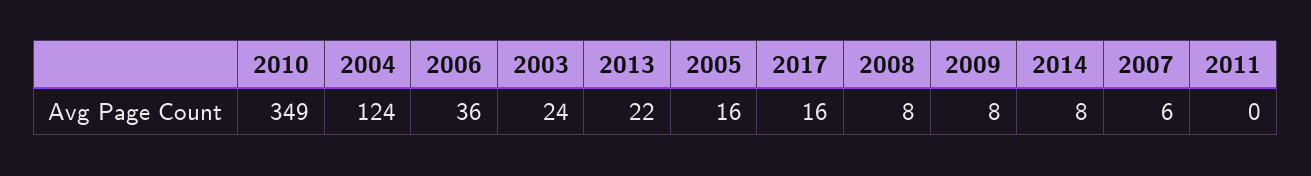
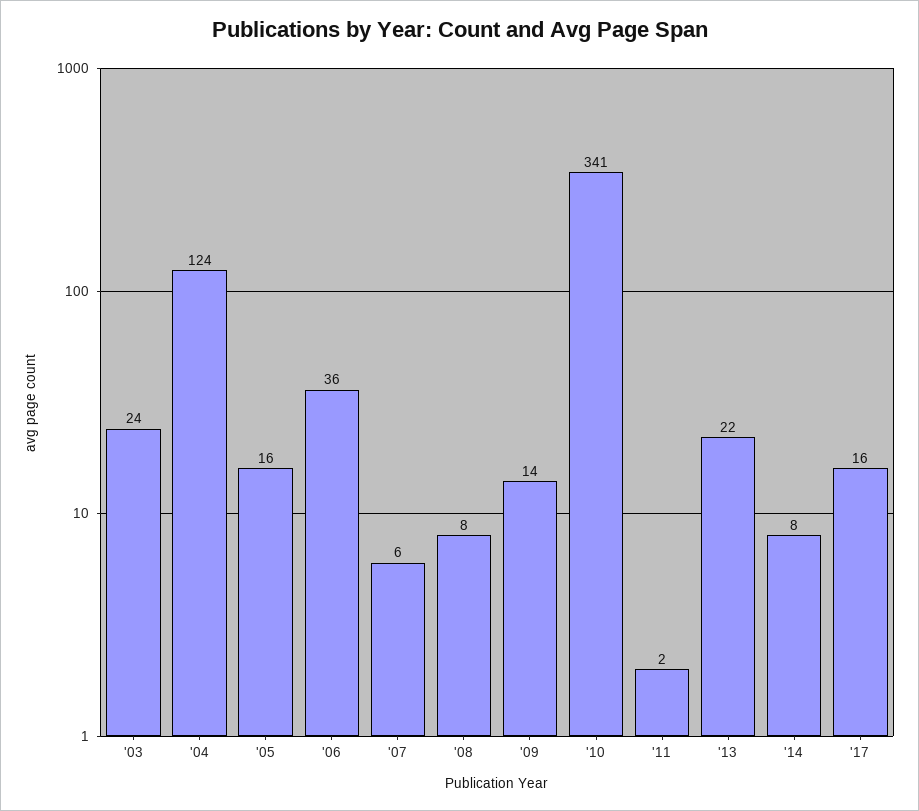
2010: 349 -> 341
2009: 8 -> 14
2011: 0 -> 2

